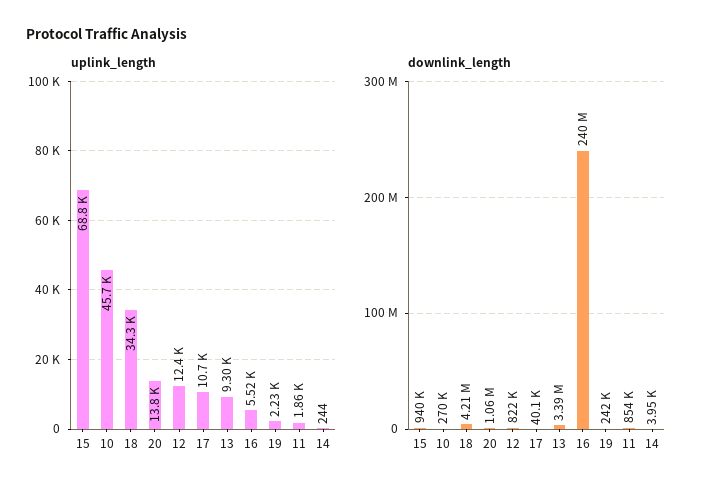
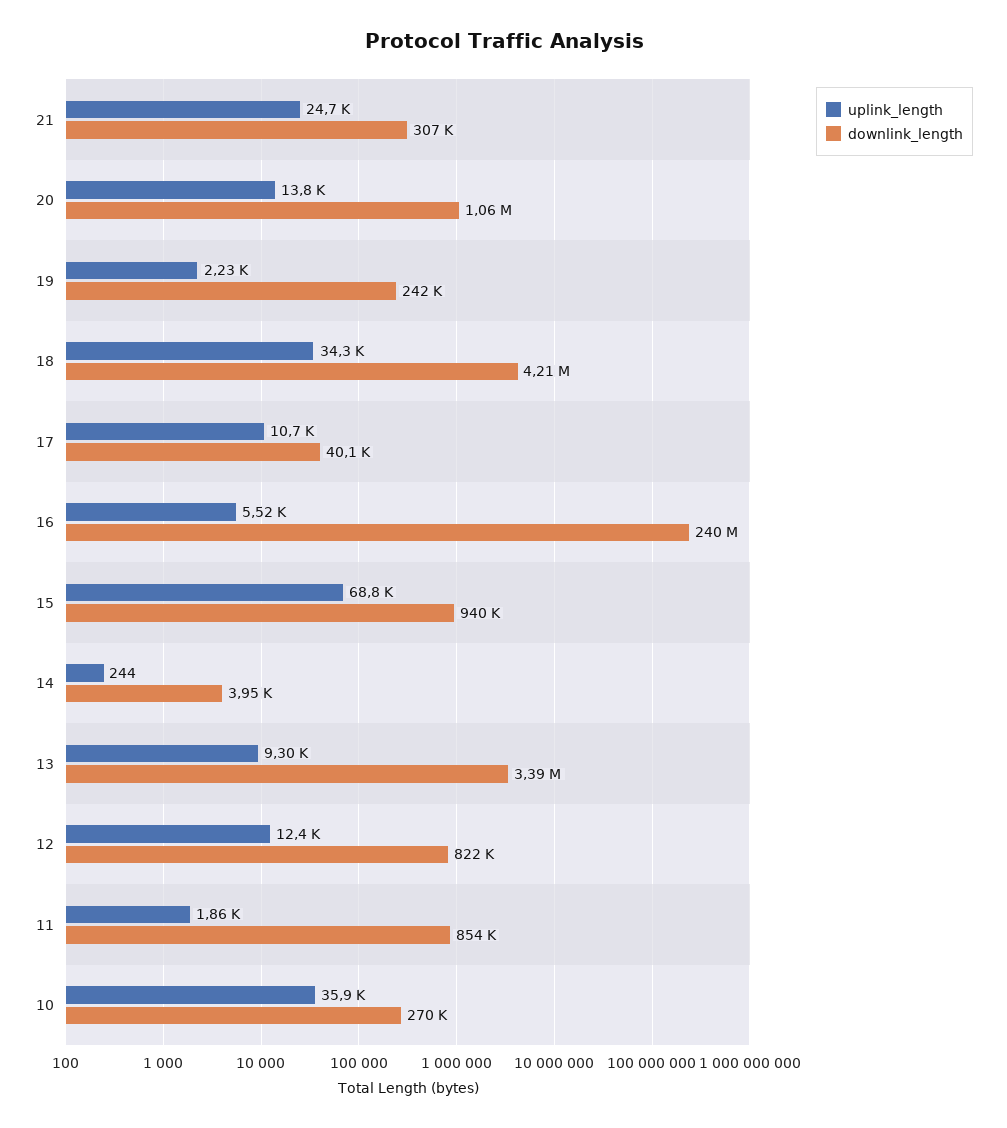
uplink_length, 10: 45700 -> 35900
uplink_length, 21: none -> 24700
downlink_length, 21: none -> 307000

